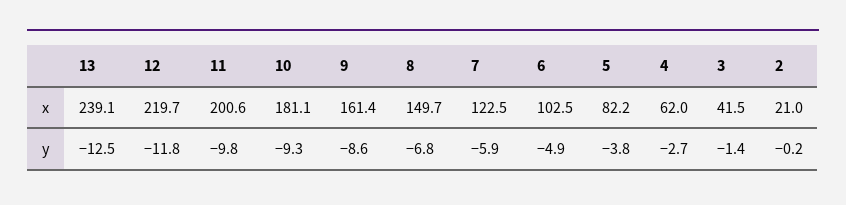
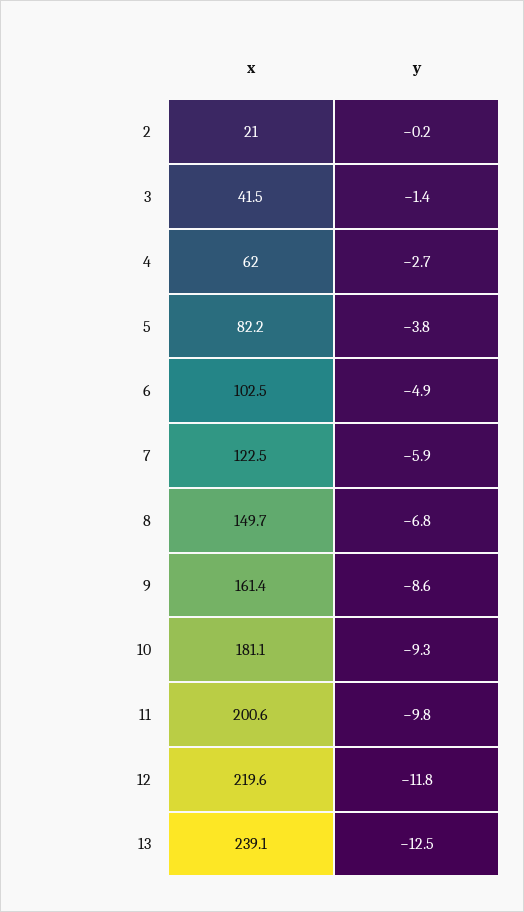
12, x: 219.7 -> 219.6

